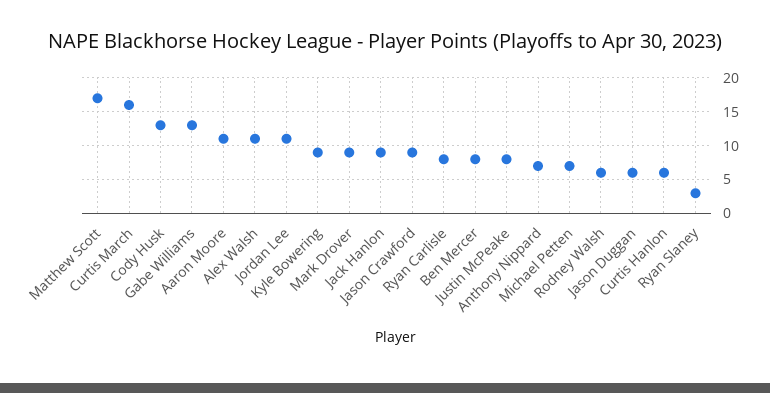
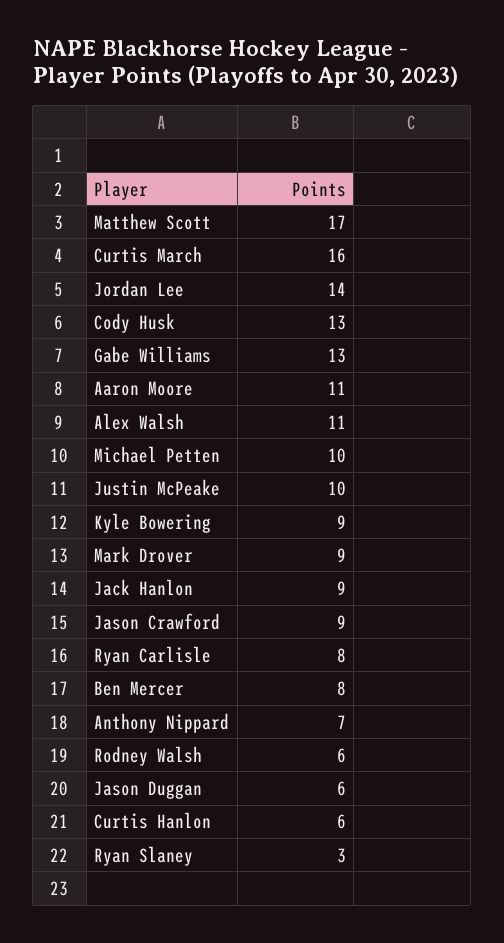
Jordan Lee: 11 -> 14
Justin McPeake: 8 -> 10
Michael Petten: 7 -> 10

